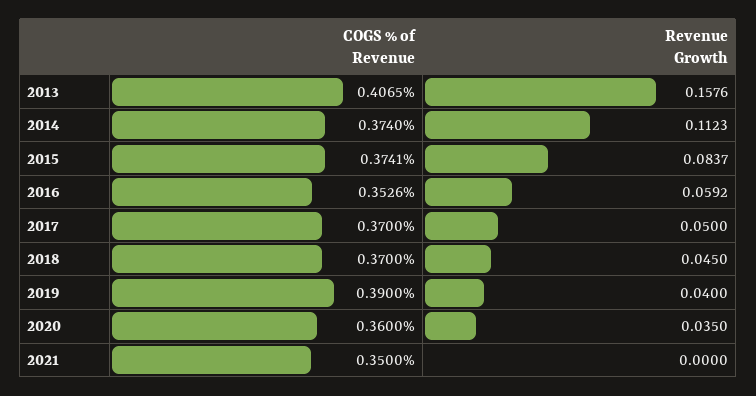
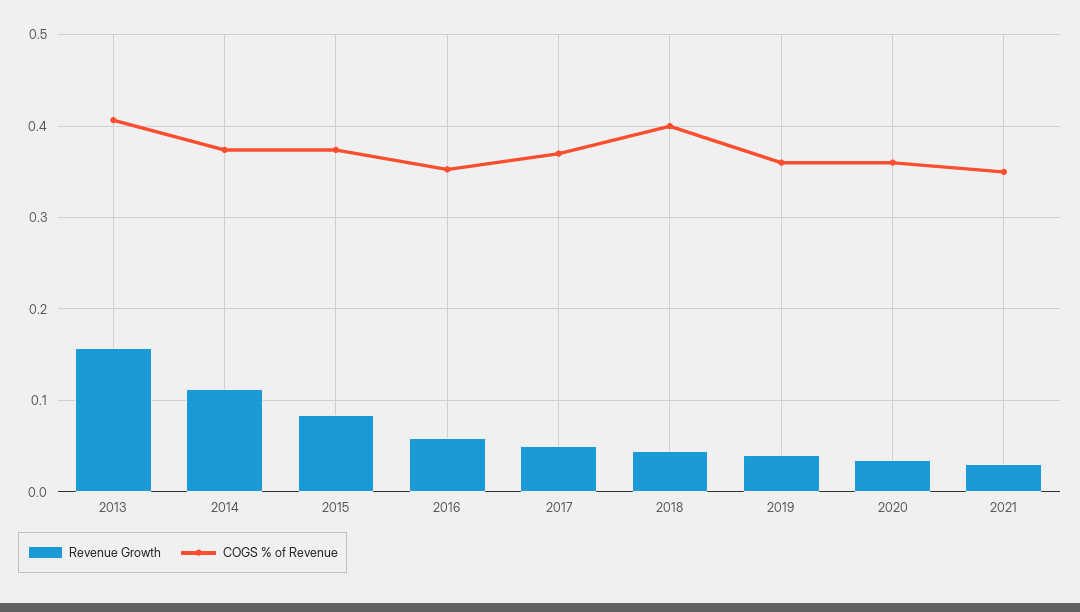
COGS % of Revenue, 2018: 0.37 -> 0.4
COGS % of Revenue, 2019: 0.39 -> 0.36
Revenue Growth, 2021: 0 -> 0.03

